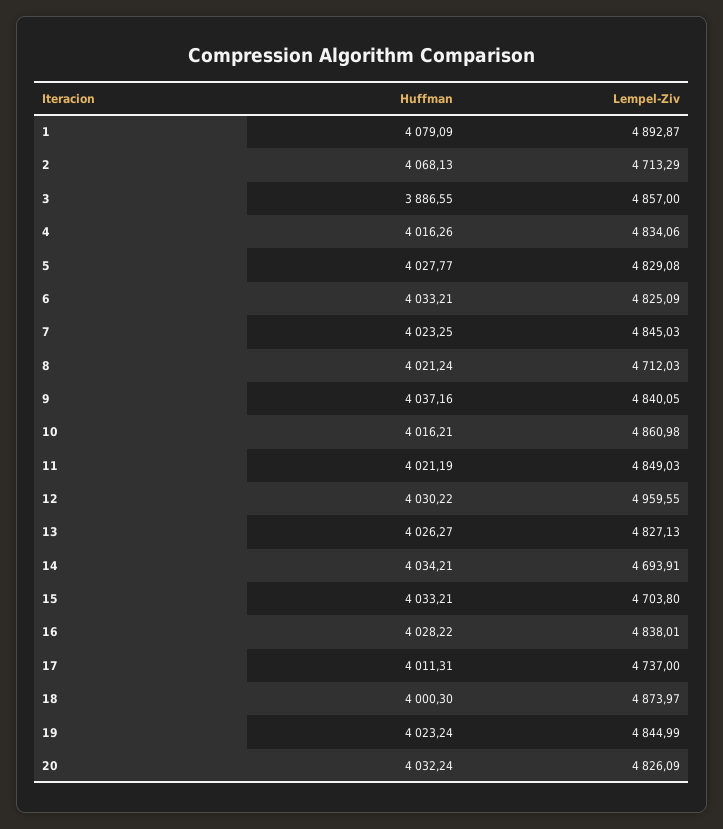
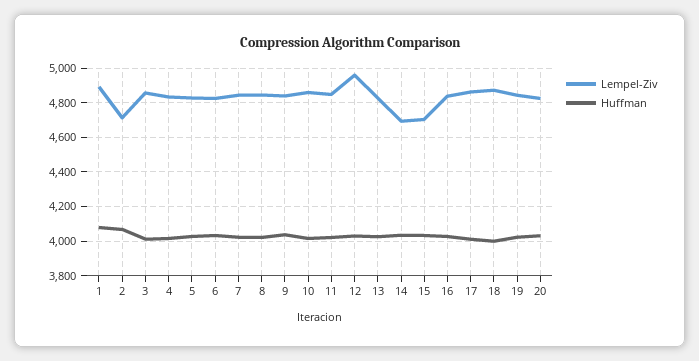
Huffman, 3: 3886.55 -> 4000
Lempel-Ziv, 8: 4712.03 -> 4850
Lempel-Ziv, 17: 4737 -> 4850

